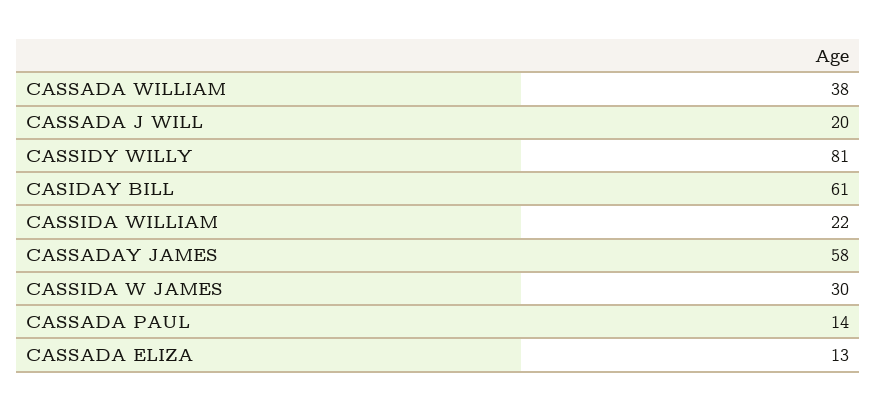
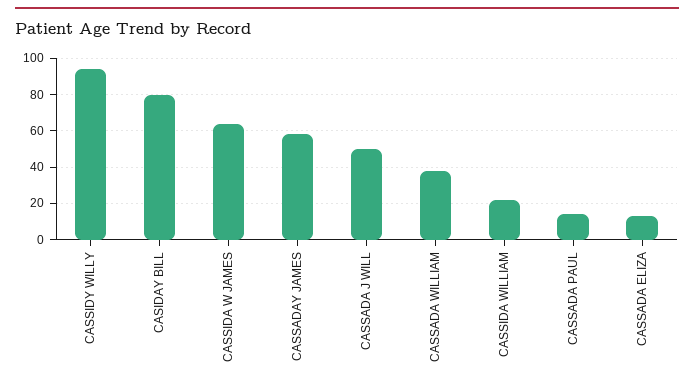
CASSADA J WILL: 20 -> 50
CASSIDY WILLY: 81 -> 95
CASIDAY BILL: 61 -> 80
CASSIDA W JAMES: 30 -> 65

